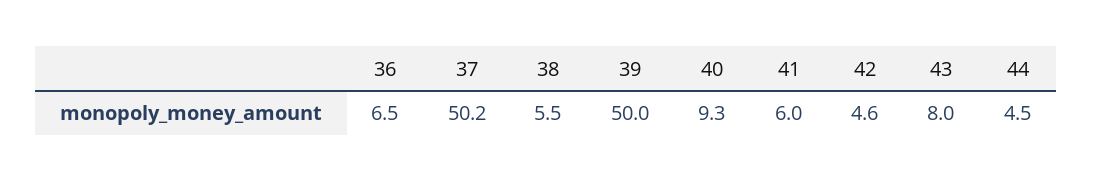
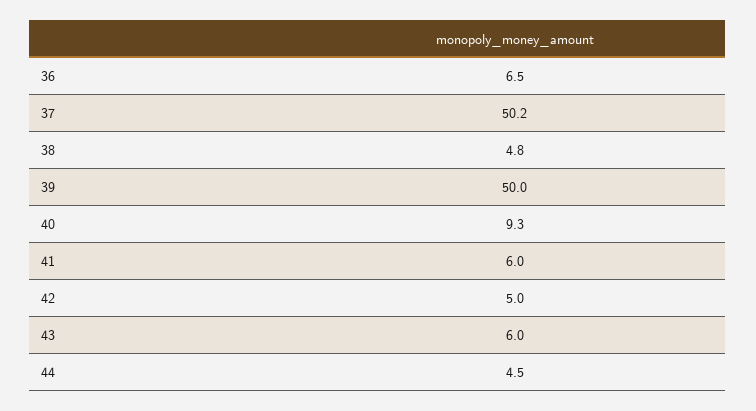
38: 5.5 -> 4.8
42: 4.6 -> 5
43: 8 -> 6

